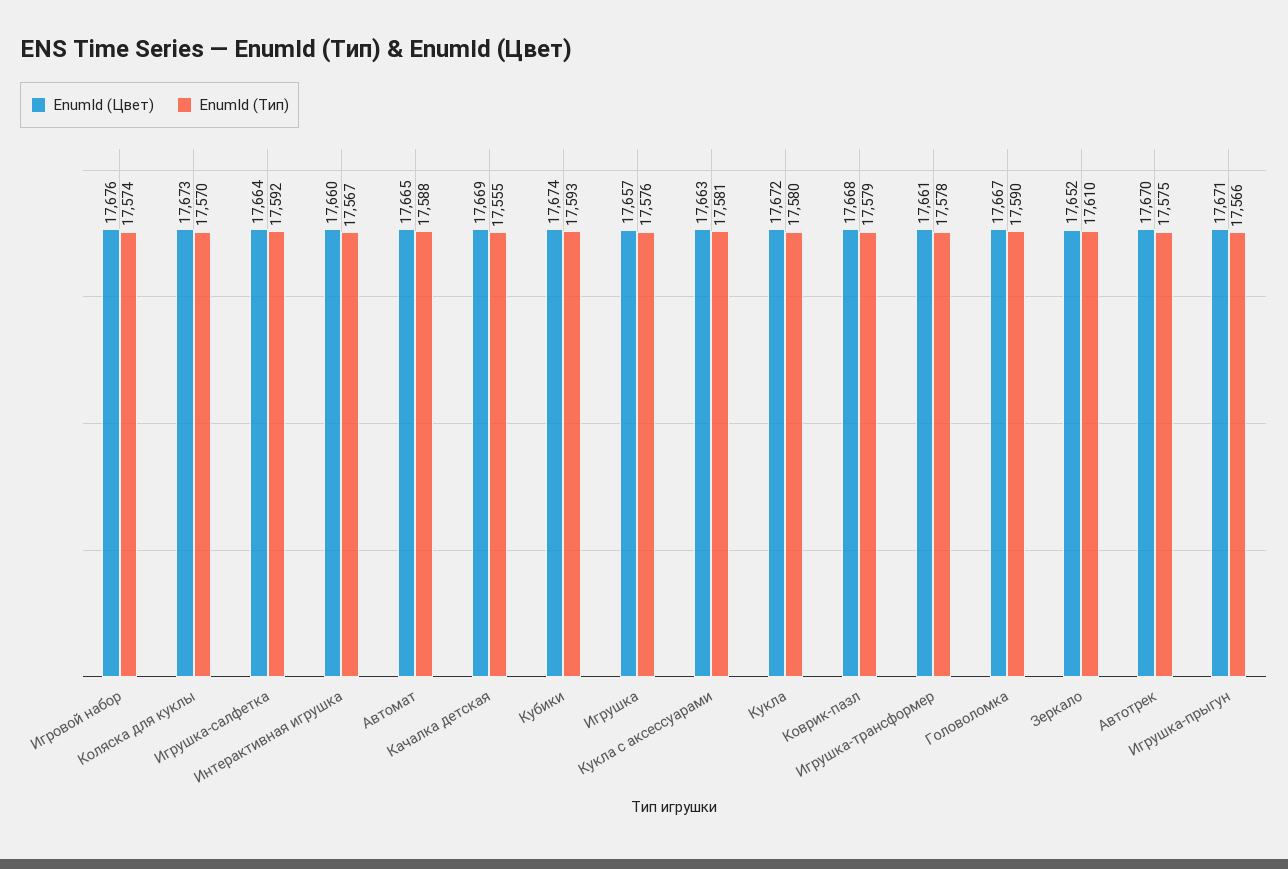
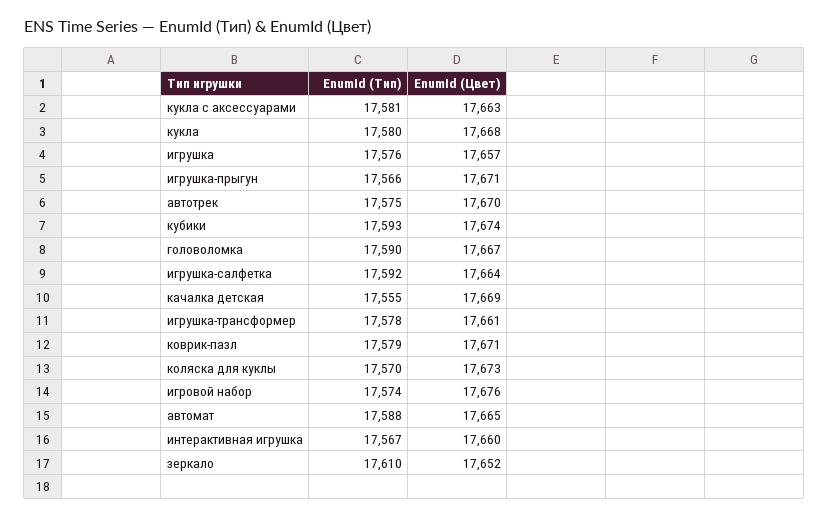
EnumId (Цвет), Кукла: 17672 -> 17668
EnumId (Цвет), Коврик-пазл: 17668 -> 17671

